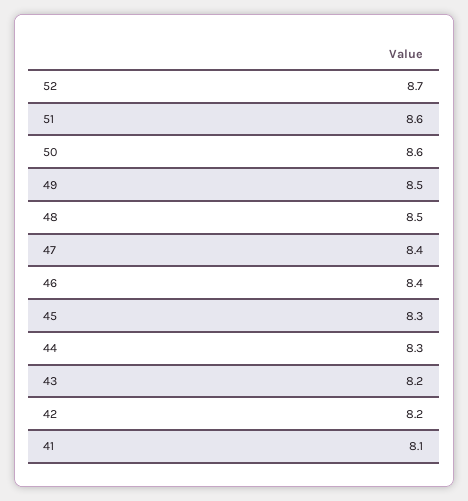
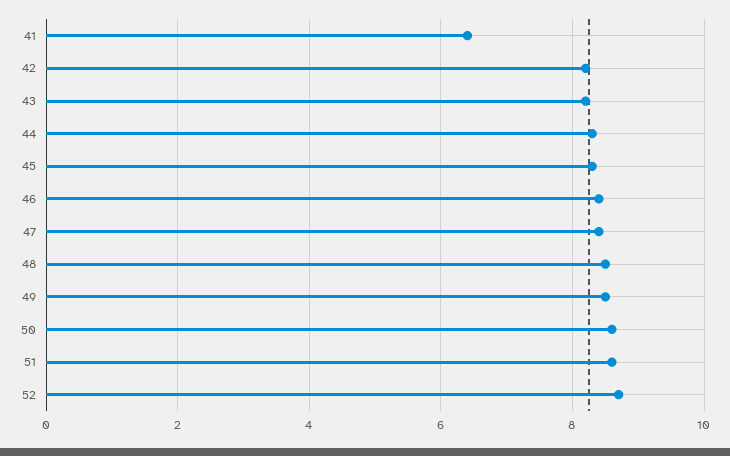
41: 8.1 -> 6.5

